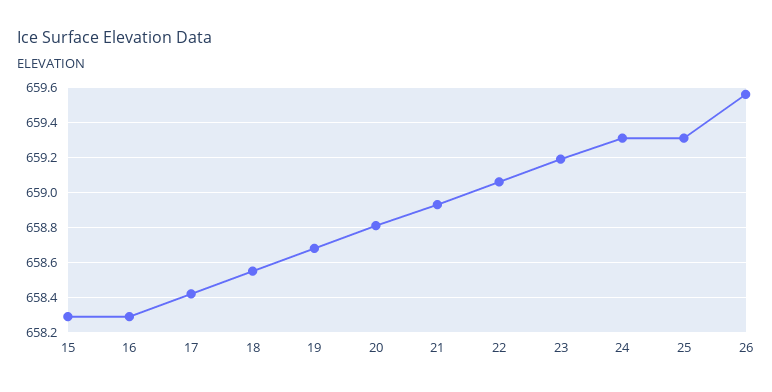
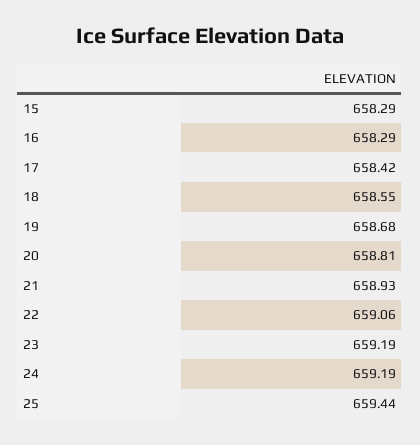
24: 659.3 -> 659.19
25: 659.3 -> 659.44
26: 659.55 -> none

